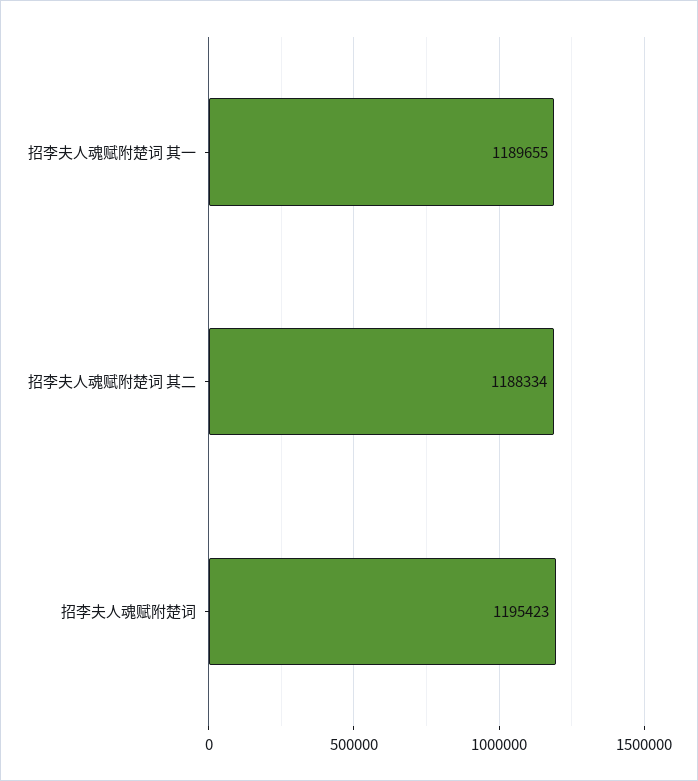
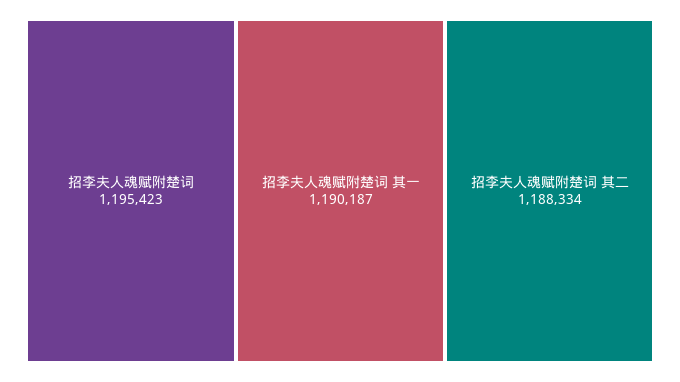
招李夫人魂赋附楚词 其一: 1189655 -> 1190187

